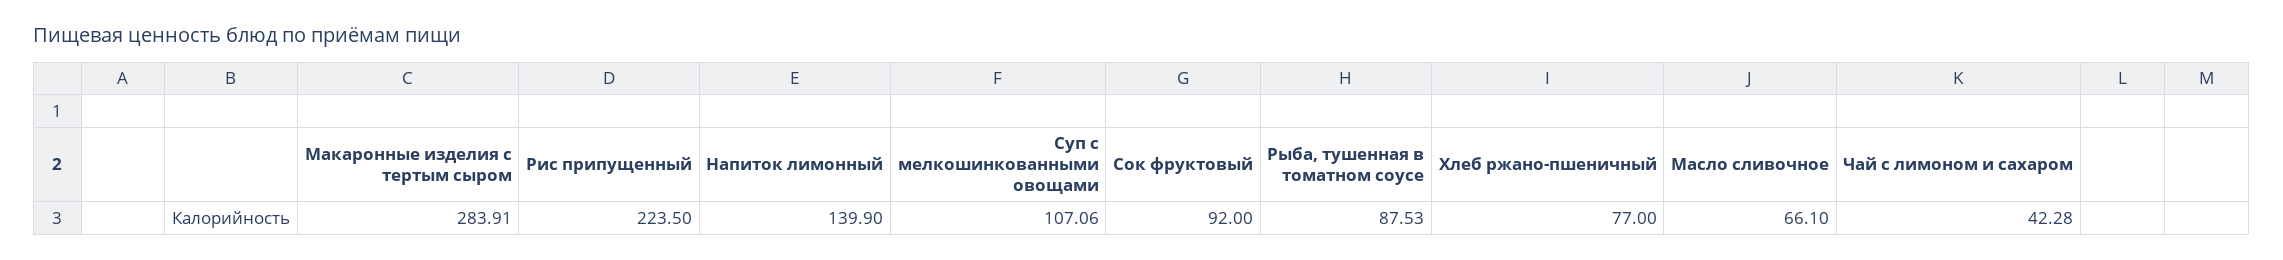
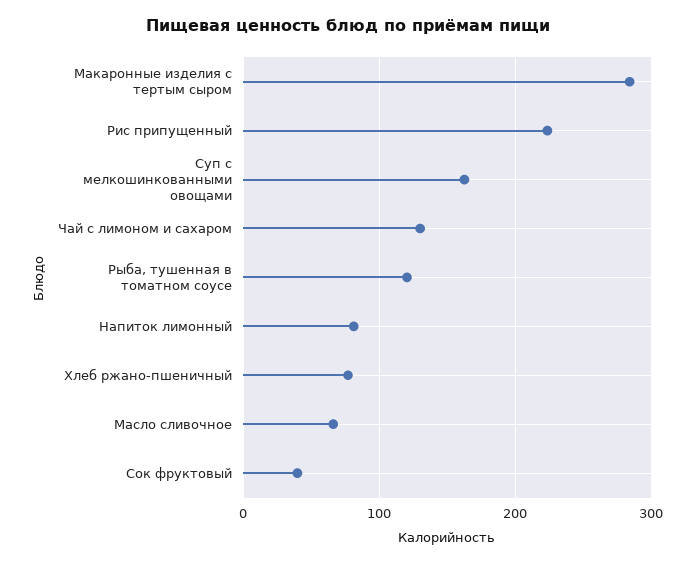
Напиток лимонный: 139.9 -> 80
Суп с мелкошинкованными овощами: 107.06 -> 160
Сок фруктовый: 92 -> 40
Рыба, тушенная в томатном соусе: 87.53 -> 120
Чай с лимоном и сахаром: 42.28 -> 130

